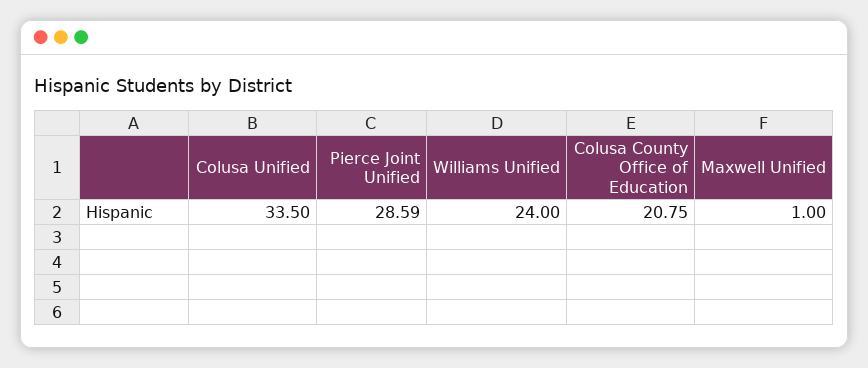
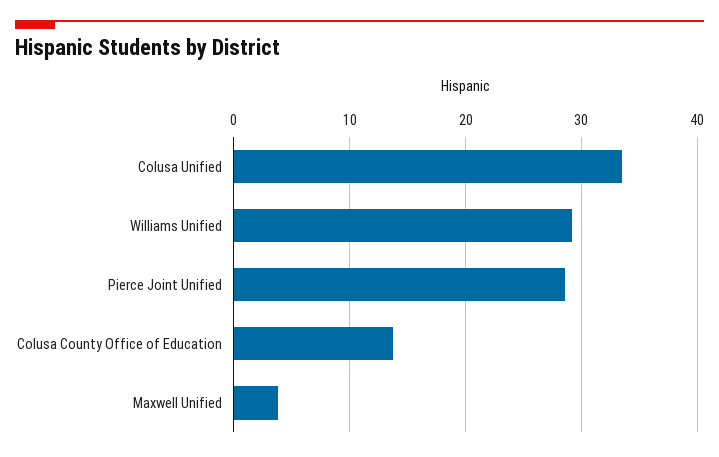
Williams Unified: 24 -> 29
Colusa County Office of Education: 20.75 -> 14
Maxwell Unified: 1 -> 4

